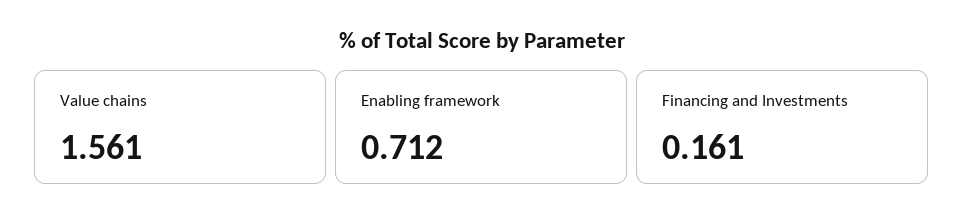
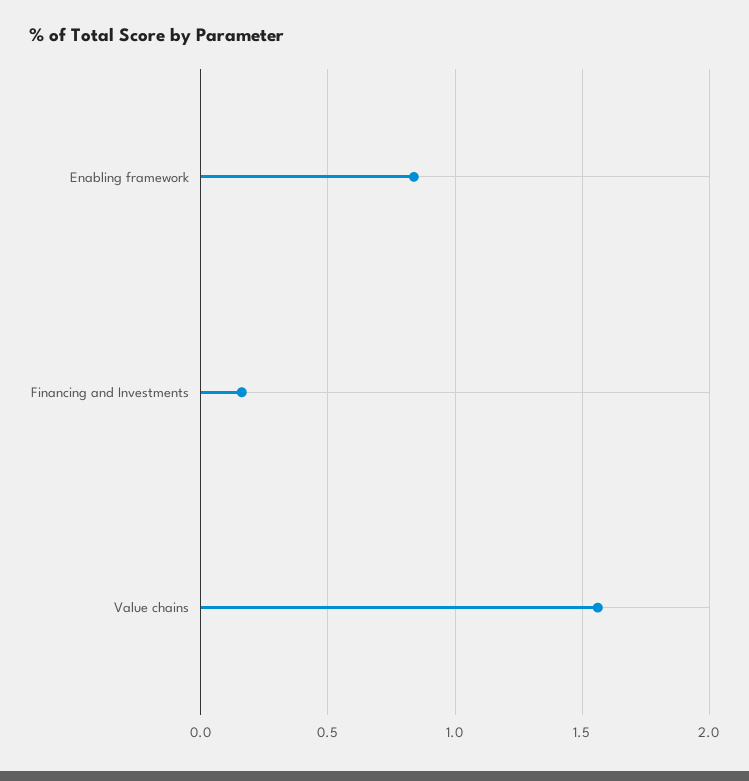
Enabling framework: 0.712 -> 0.85

